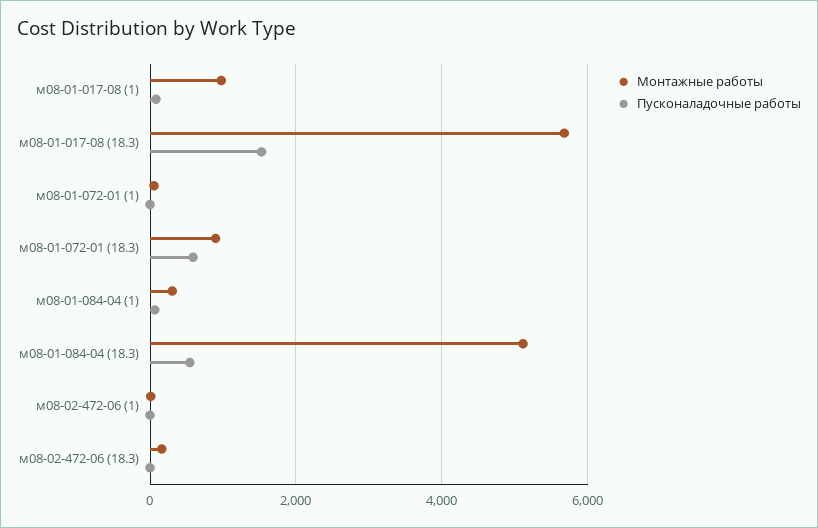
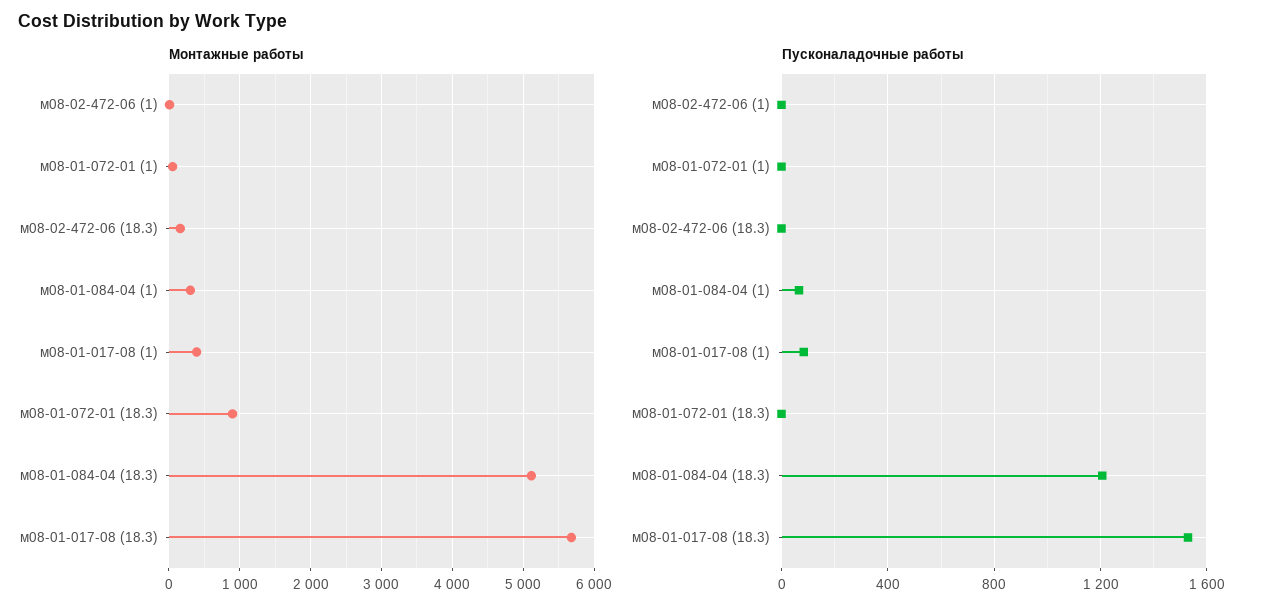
Монтажные работы, м08-01-017-08 (1): 1000 -> 400
Пусконаладочные работы, м08-01-072-01 (18.3): 600 -> 0
Пусконаладочные работы, м08-01-084-04 (18.3): 600 -> 1200

